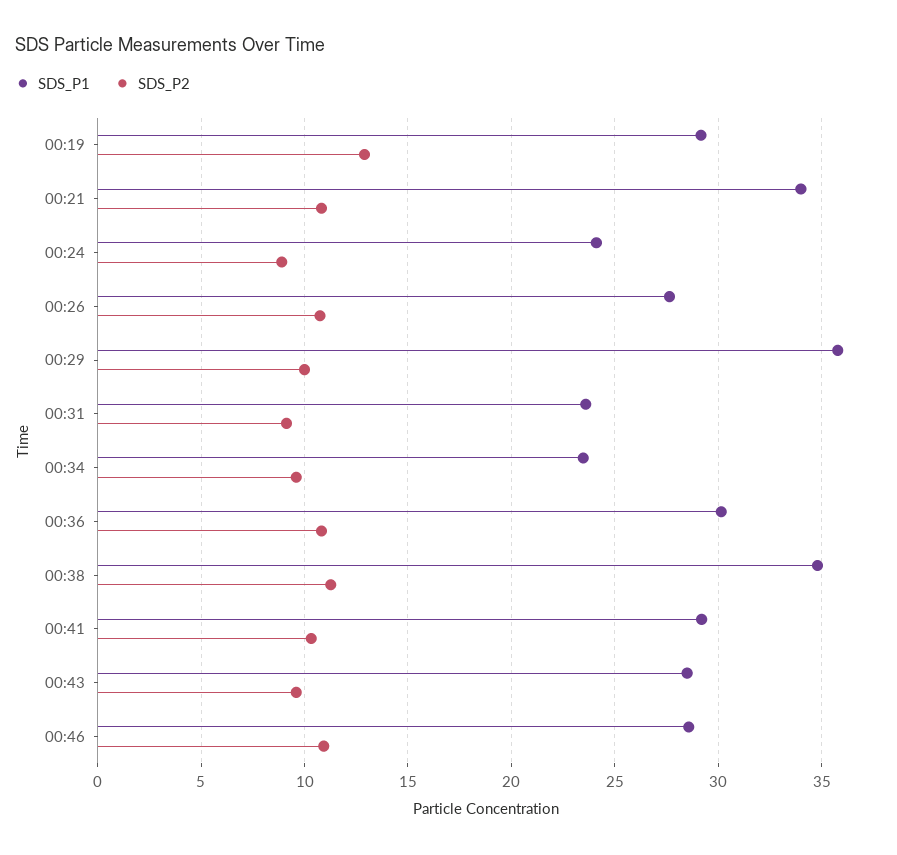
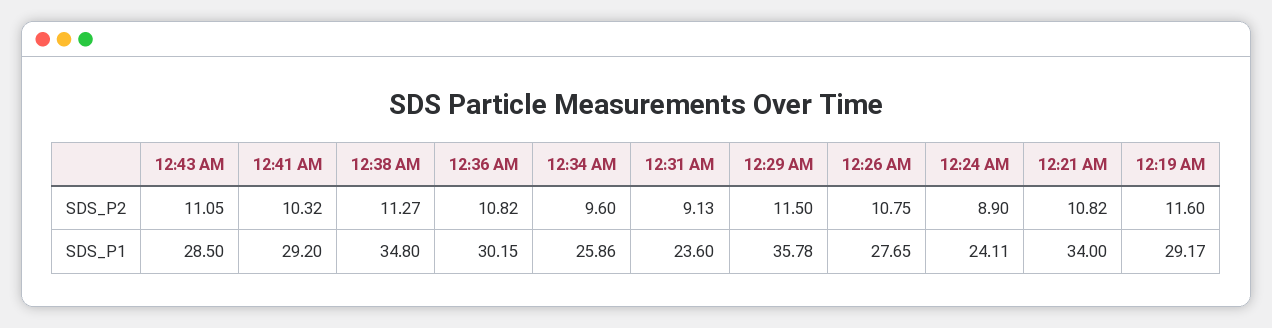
SDS_P2, 00:19: 13 -> 11.6
SDS_P2, 00:29: 10 -> 11.5
SDS_P1, 00:34: 23.5 -> 25.86
SDS_P2, 00:43: 9.5 -> 11.05
SDS_P1, 00:46: 28.5 -> none
SDS_P2, 00:46: 11 -> none

